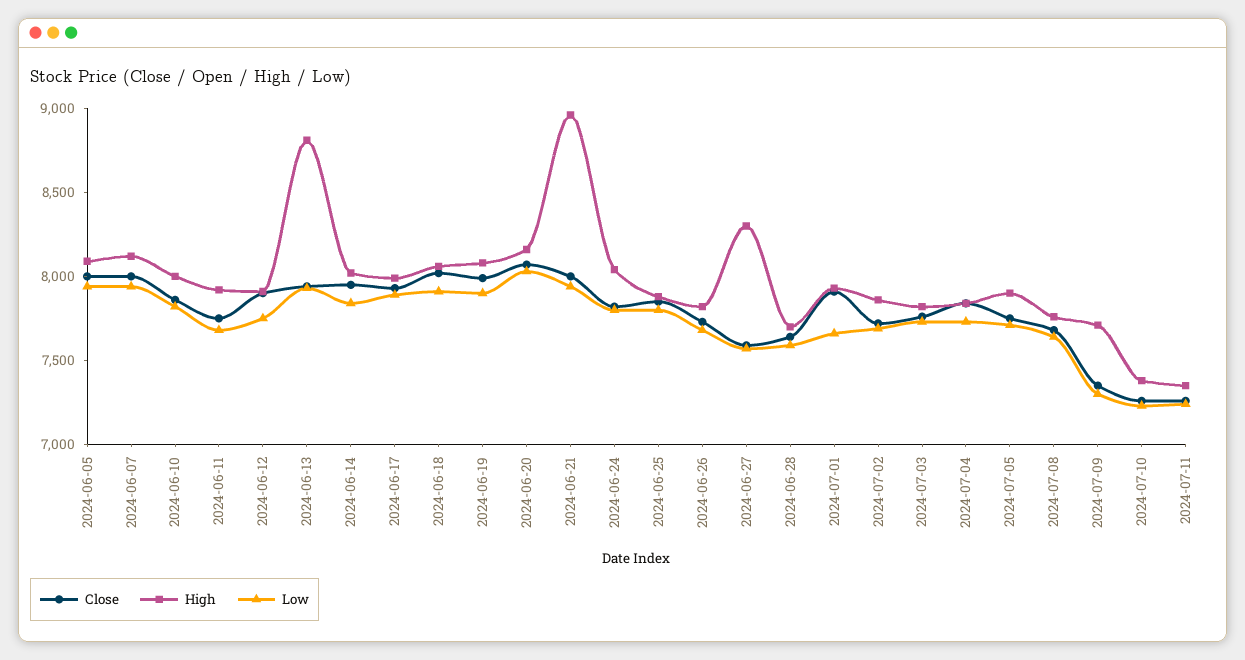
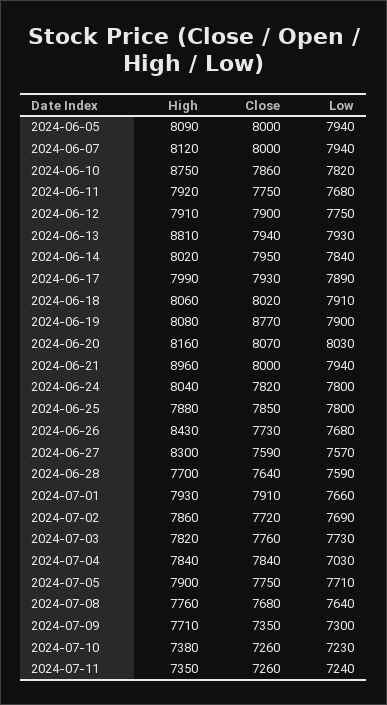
High, 2024-06-10: 8000 -> 8750
Close, 2024-06-19: 8000 -> 8770
High, 2024-06-26: 7800 -> 8430
Low, 2024-07-04: 7700 -> 7030

